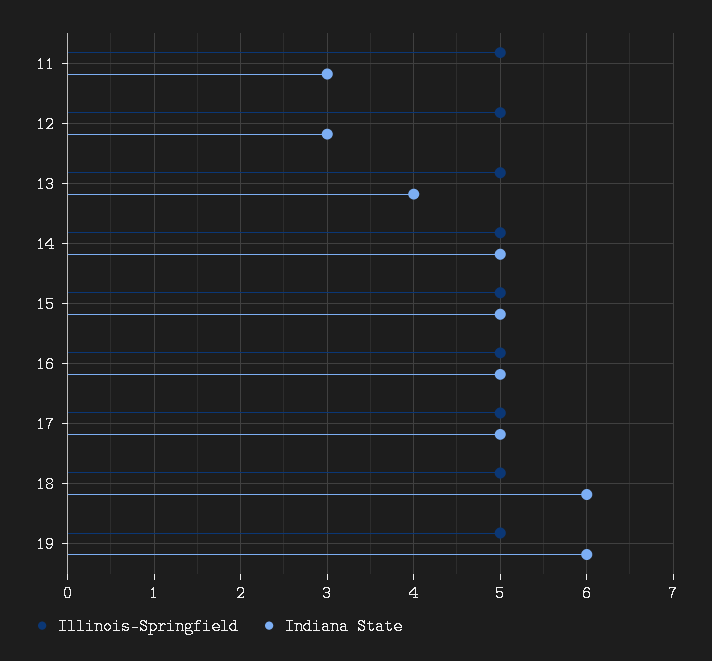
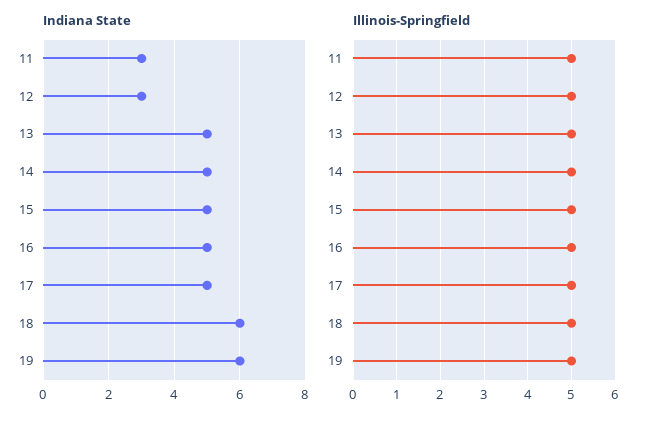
Indiana State, 13: 4 -> 5

